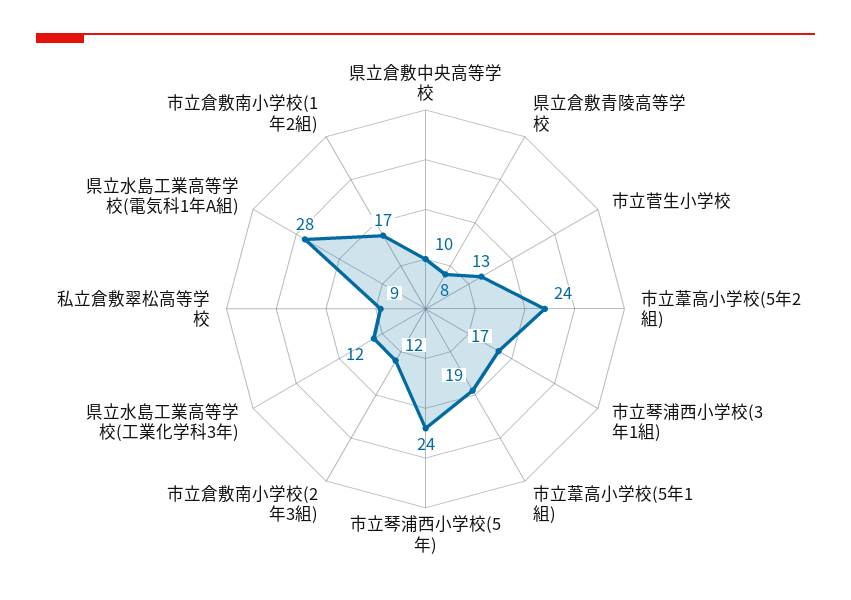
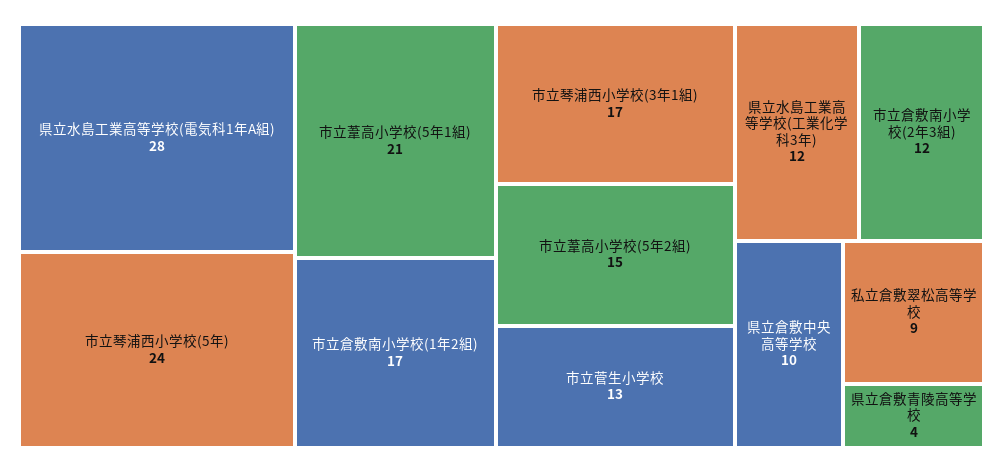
県立倉敷青陵高等学校: 8 -> 4
市立葦高小学校(5年2組): 24 -> 15
市立葦高小学校(5年1組): 19 -> 21

